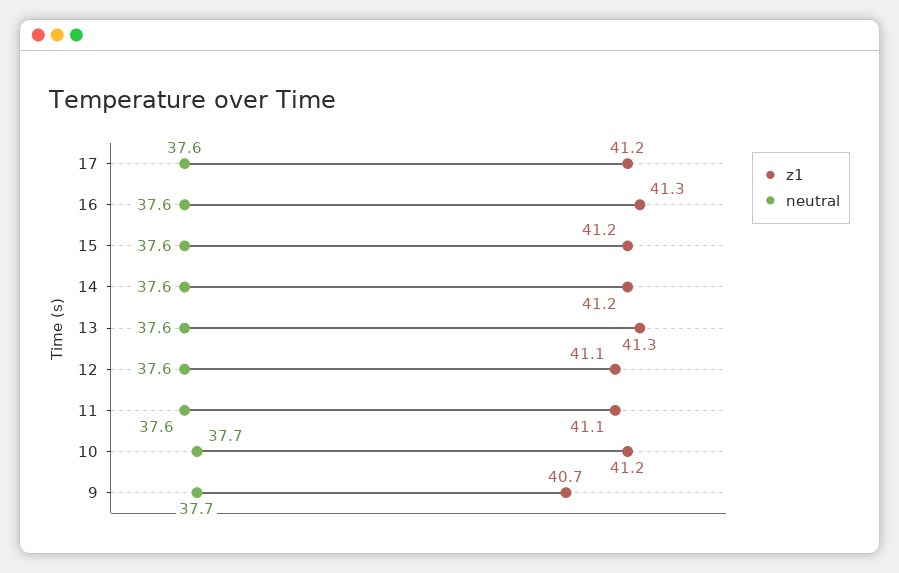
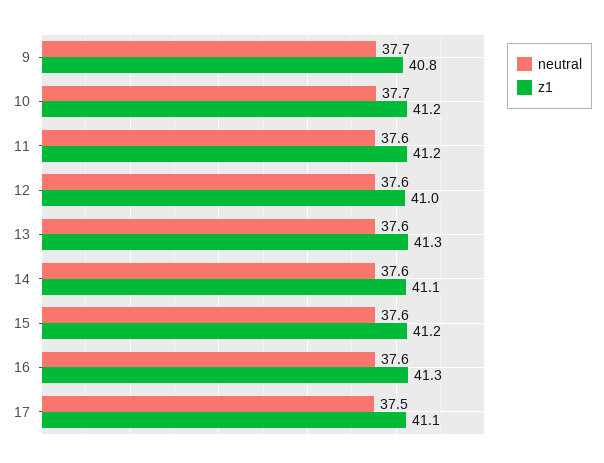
z1, 17: 41.2 -> 41.1
neutral, 17: 37.6 -> 37.5
z1, 14: 41.2 -> 41.1
z1, 12: 41.1 -> 41
z1, 11: 41.1 -> 41.2
z1, 9: 40.7 -> 40.8

